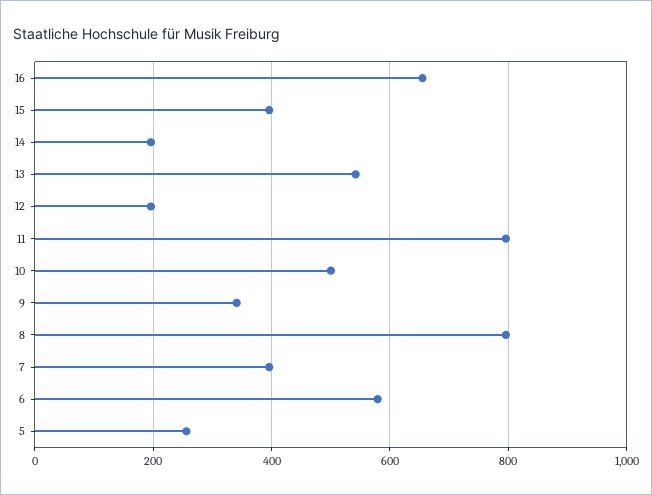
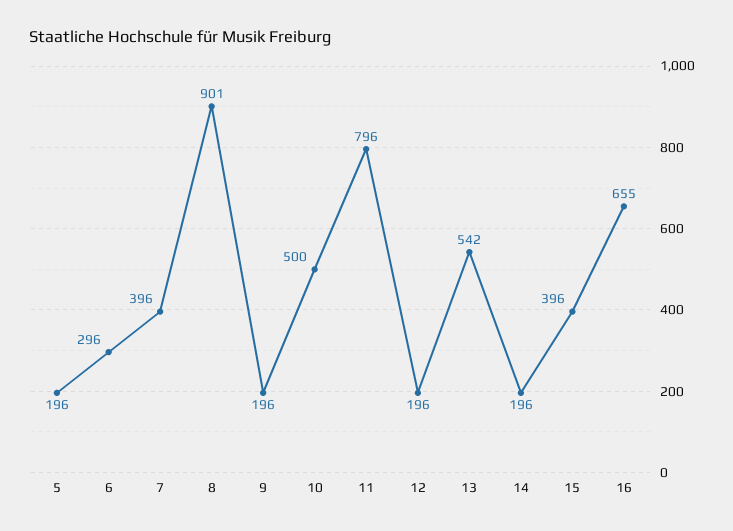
9: 340 -> 196
8: 800 -> 901
6: 580 -> 296
5: 260 -> 196

